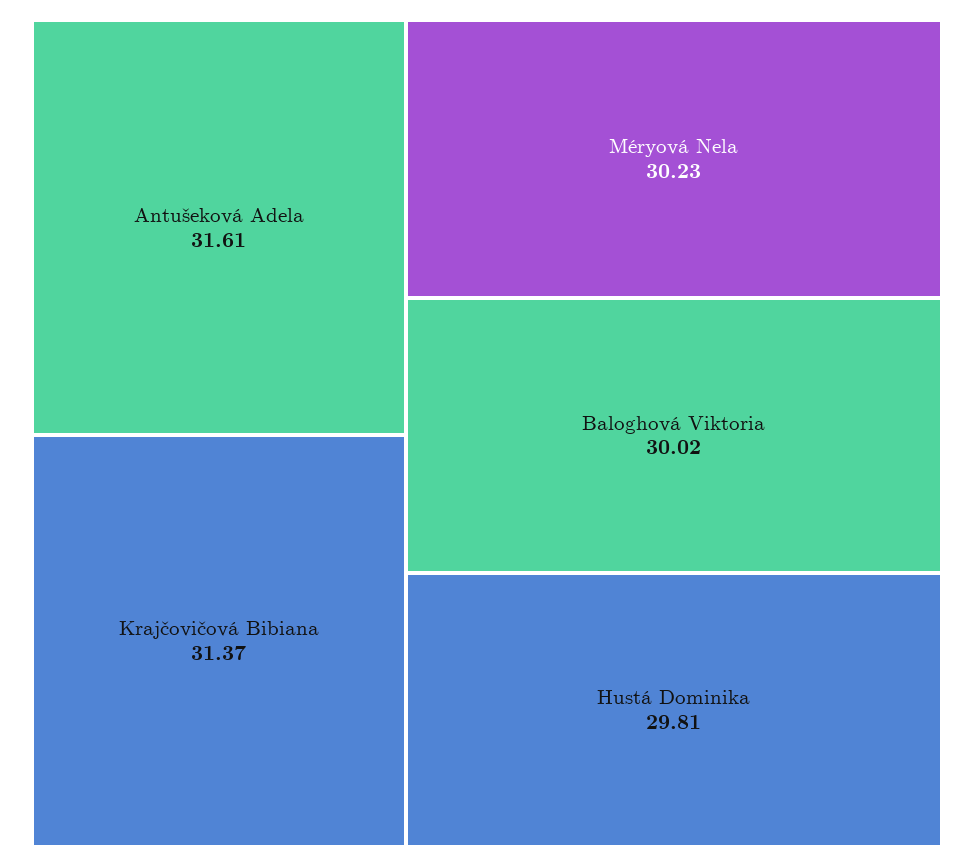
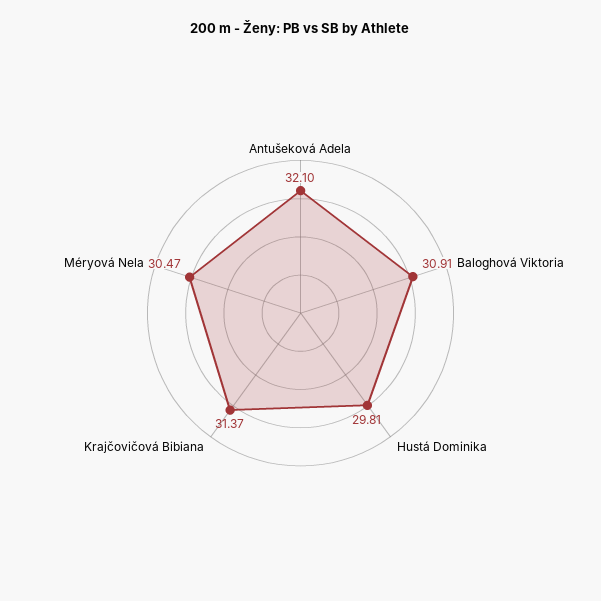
Antušeková Adela: 31.61 -> 32.1
Méryová Nela: 30.23 -> 30.47
Baloghová Viktoria: 30.02 -> 30.91

